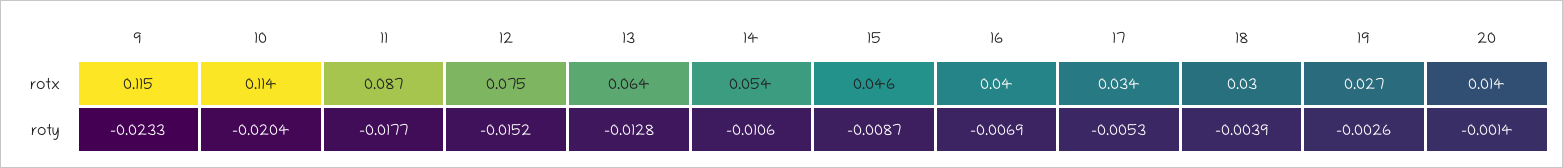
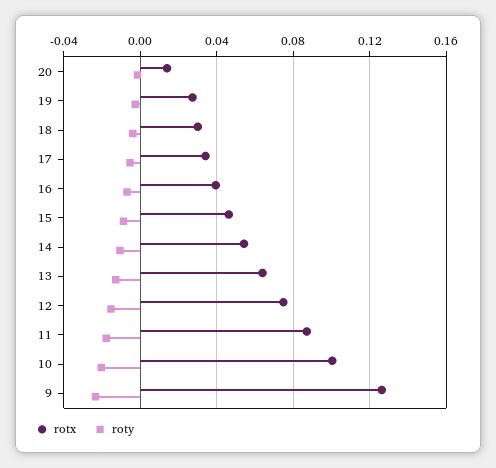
rotx, 9: 0.115 -> 0.125
rotx, 10: 0.114 -> 0.1

